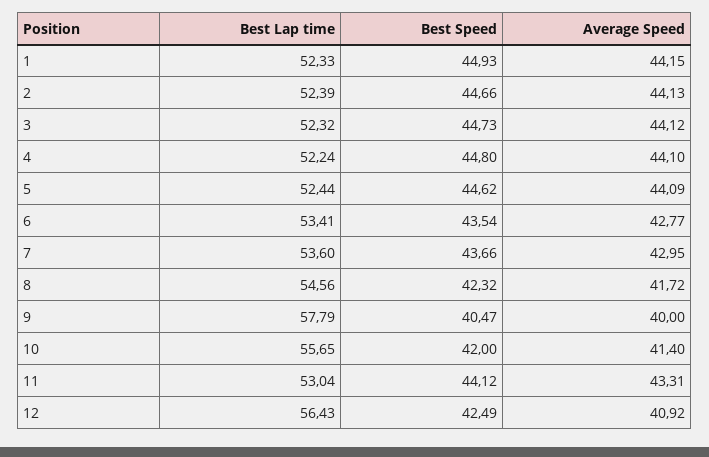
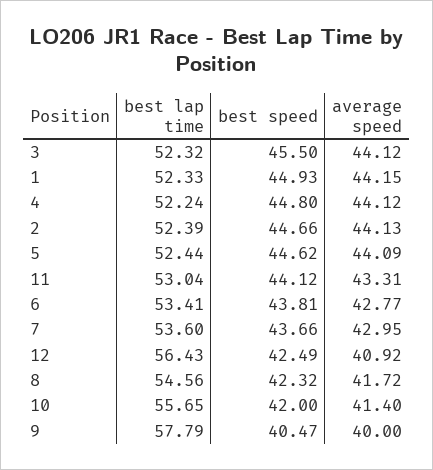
Best Speed, 3: 44.73 -> 45.5
Average Speed, 4: 44.1 -> 44.12
Best Speed, 6: 43.54 -> 43.81

